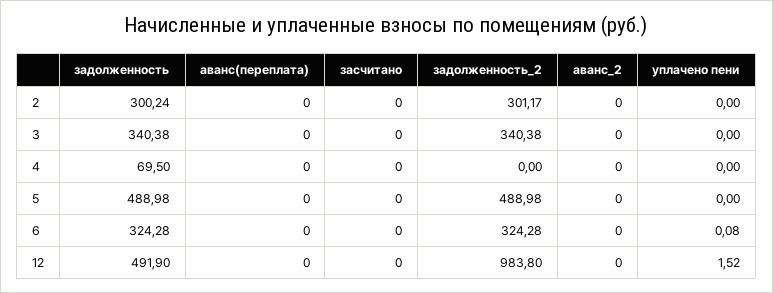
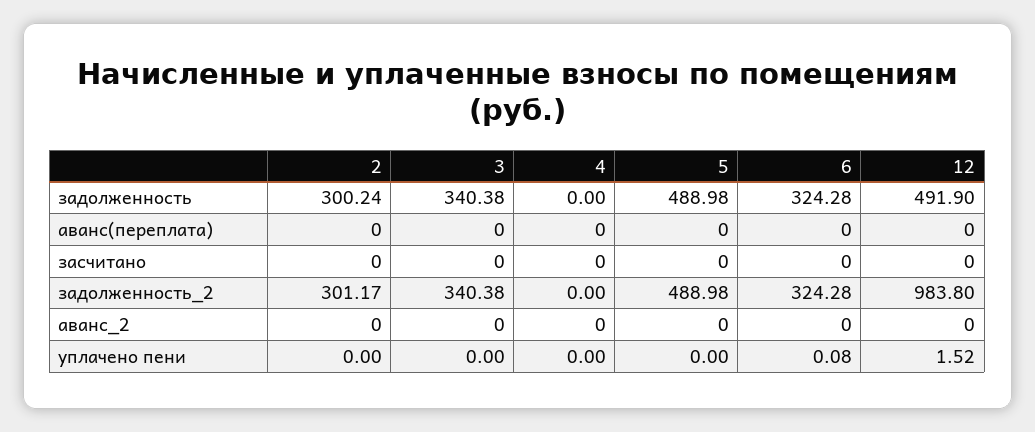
задолженность, 4: 69.5 -> 0

